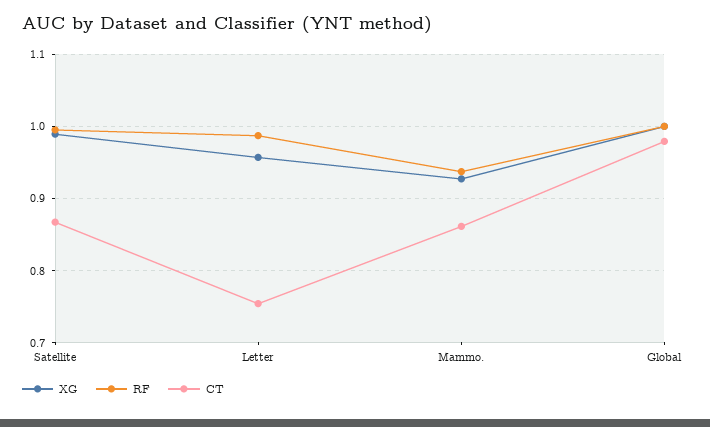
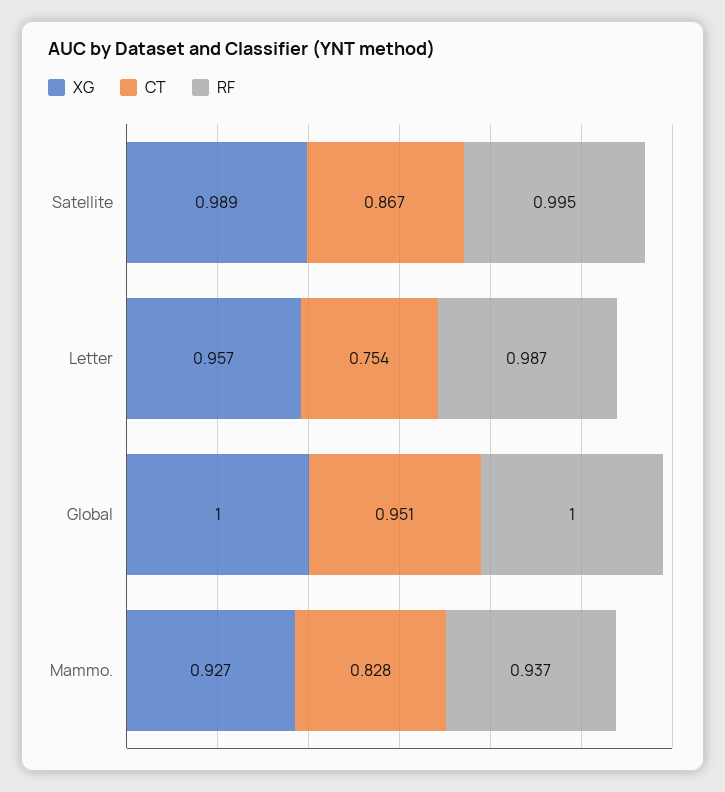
CT, Mammo.: 0.86 -> 0.828
CT, Global: 0.98 -> 0.951

